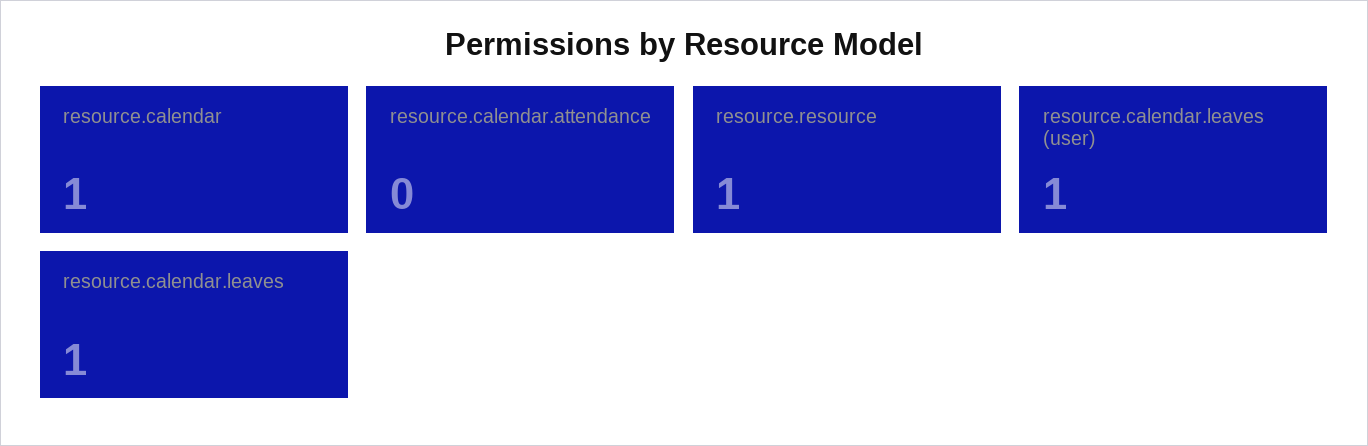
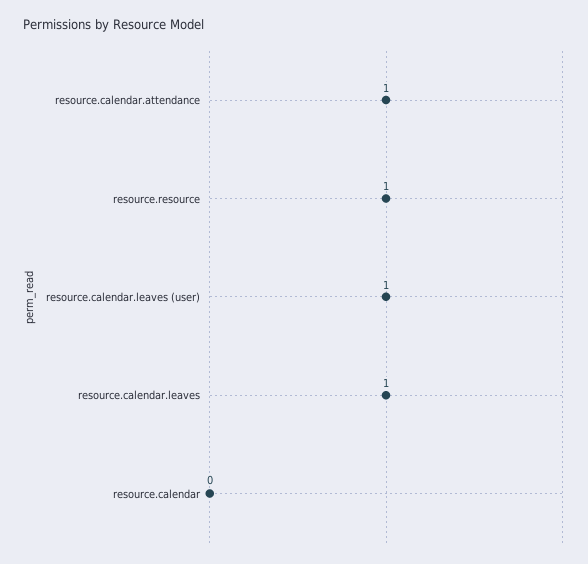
resource.calendar: 1 -> 0
resource.calendar.attendance: 0 -> 1

